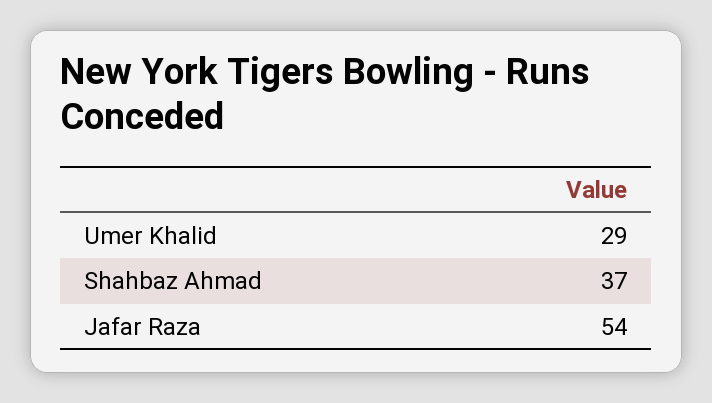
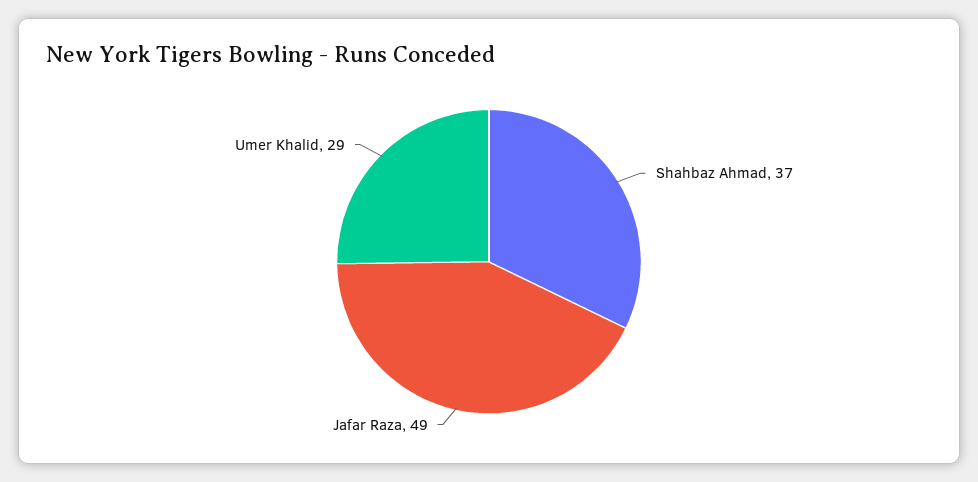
Jafar Raza: 54 -> 49

